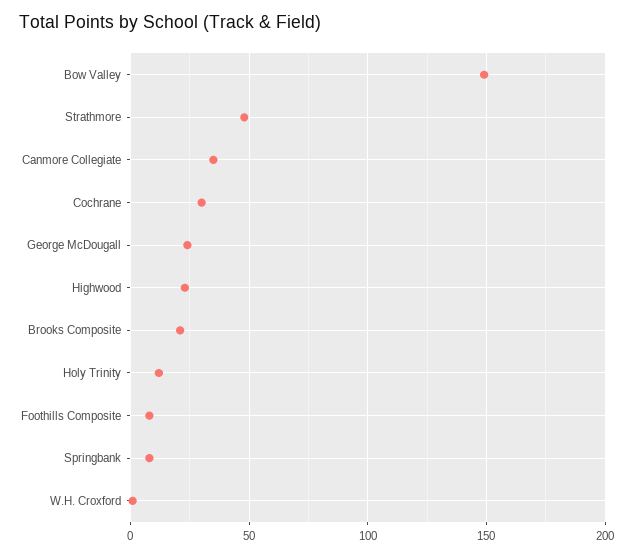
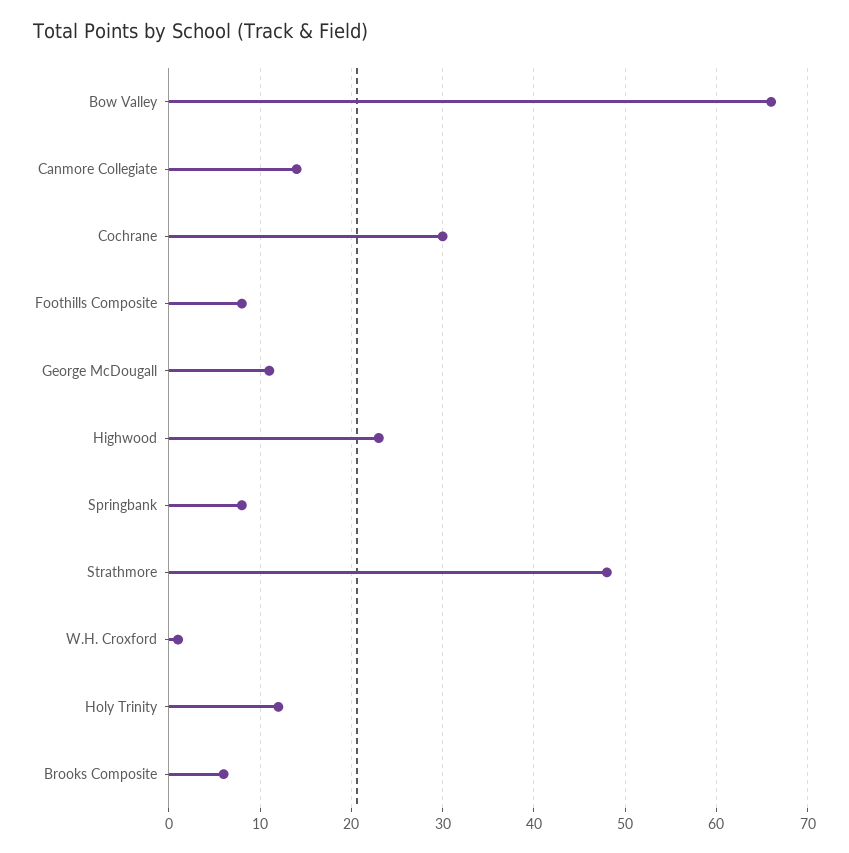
Bow Valley: 150 -> 66
Canmore Collegiate: 35 -> 14
George McDougall: 25 -> 11
Brooks Composite: 20 -> 6

